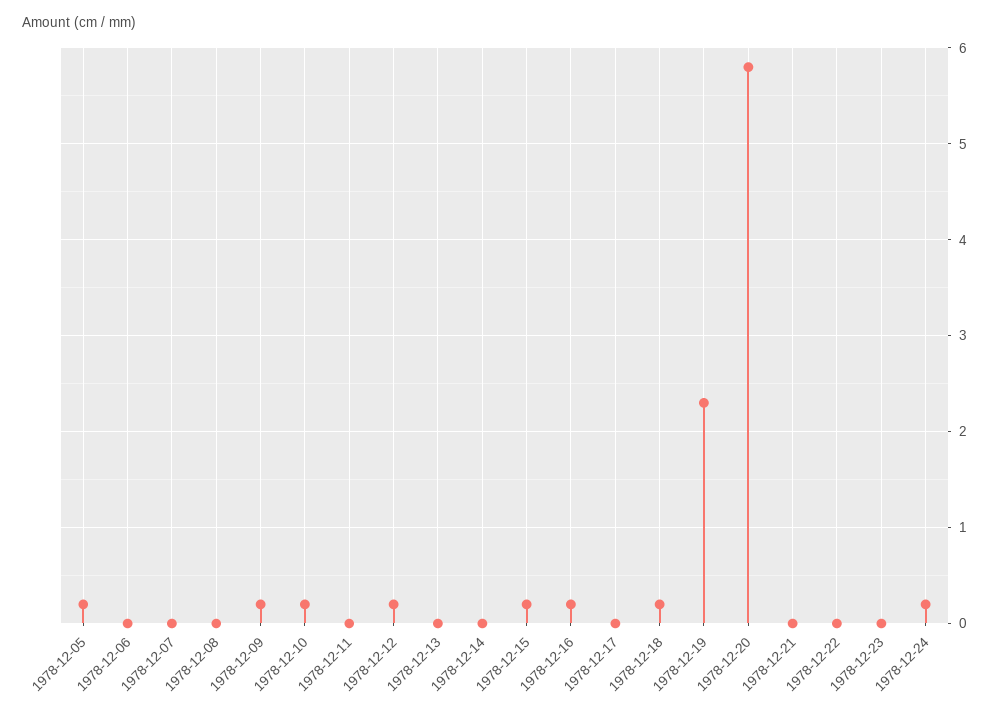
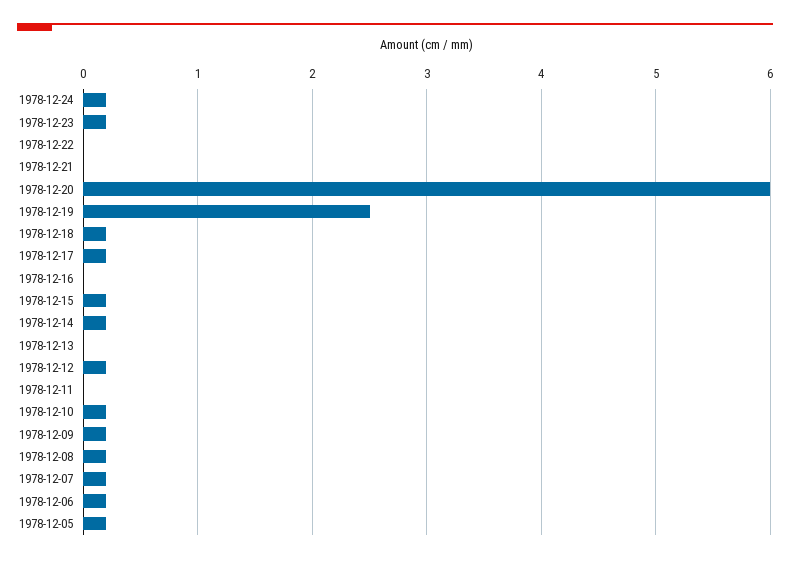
1978-12-06: 0 -> 0.2
1978-12-07: 0 -> 0.2
1978-12-08: 0 -> 0.2
1978-12-14: 0 -> 0.2
1978-12-16: 0.2 -> 0
1978-12-17: 0 -> 0.2
1978-12-19: 2.3 -> 2.5
1978-12-20: 5.8 -> 6
1978-12-23: 0 -> 0.2

